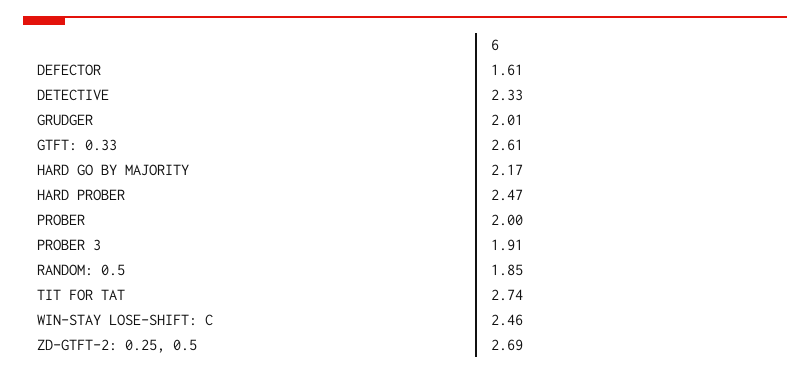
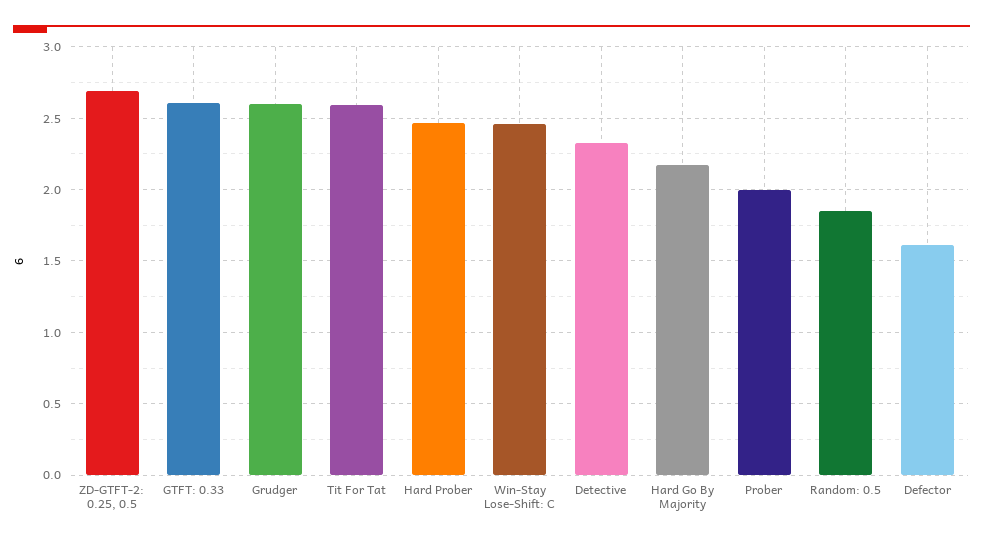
GRUDGER: 2.01 -> 2.6
PROBER 3: 1.91 -> none
TIT FOR TAT: 2.74 -> 2.6

